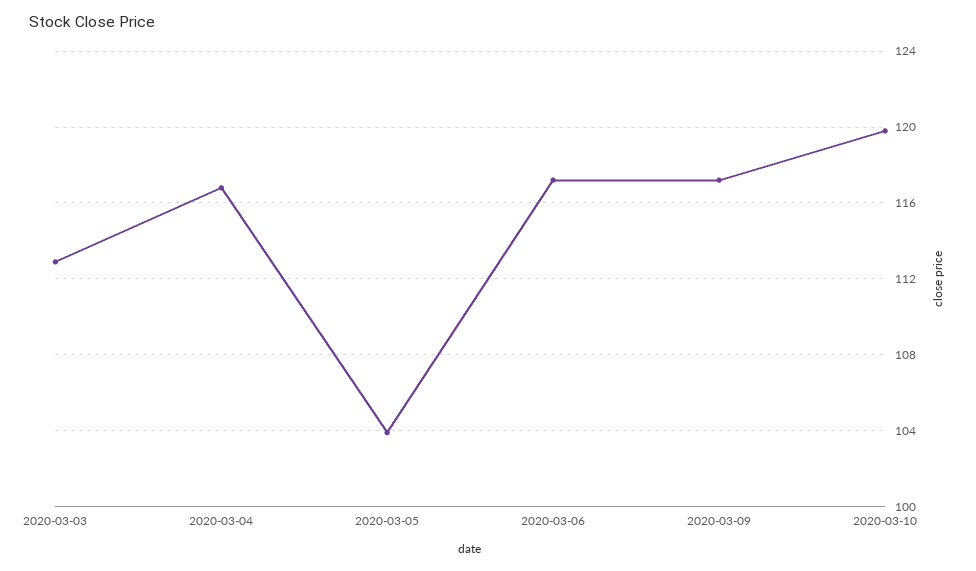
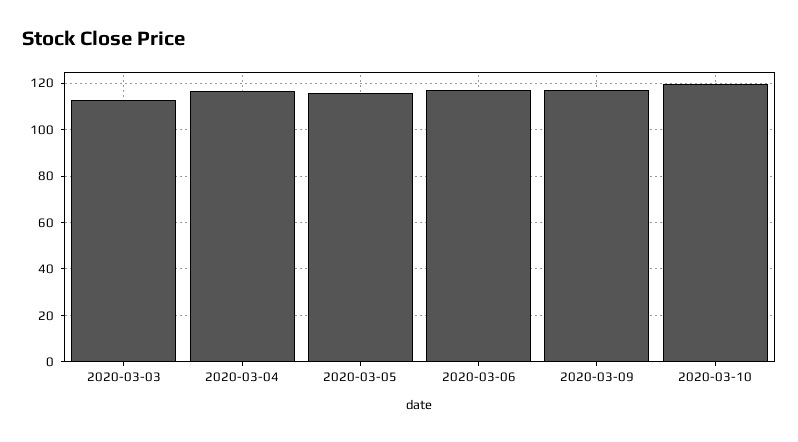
2020-03-05: 104 -> 115

